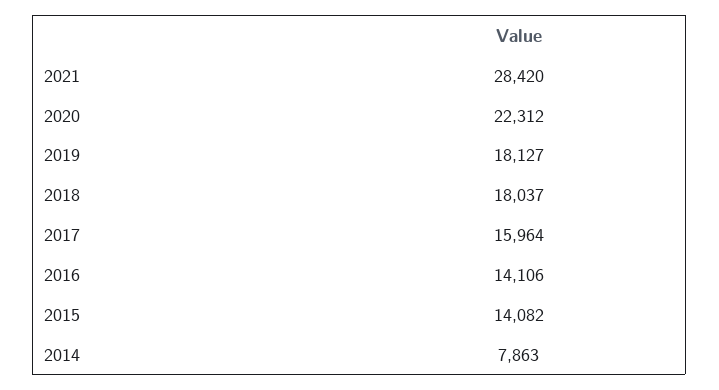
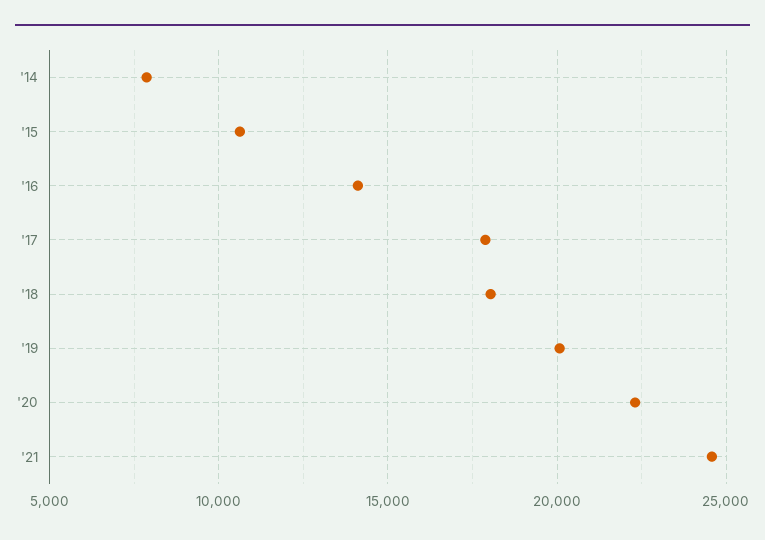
2021: 28420 -> 24500
2019: 18127 -> 20000
2017: 15964 -> 18000
2015: 14082 -> 10500

